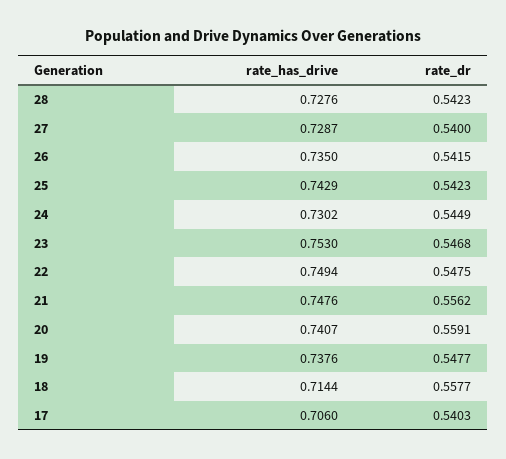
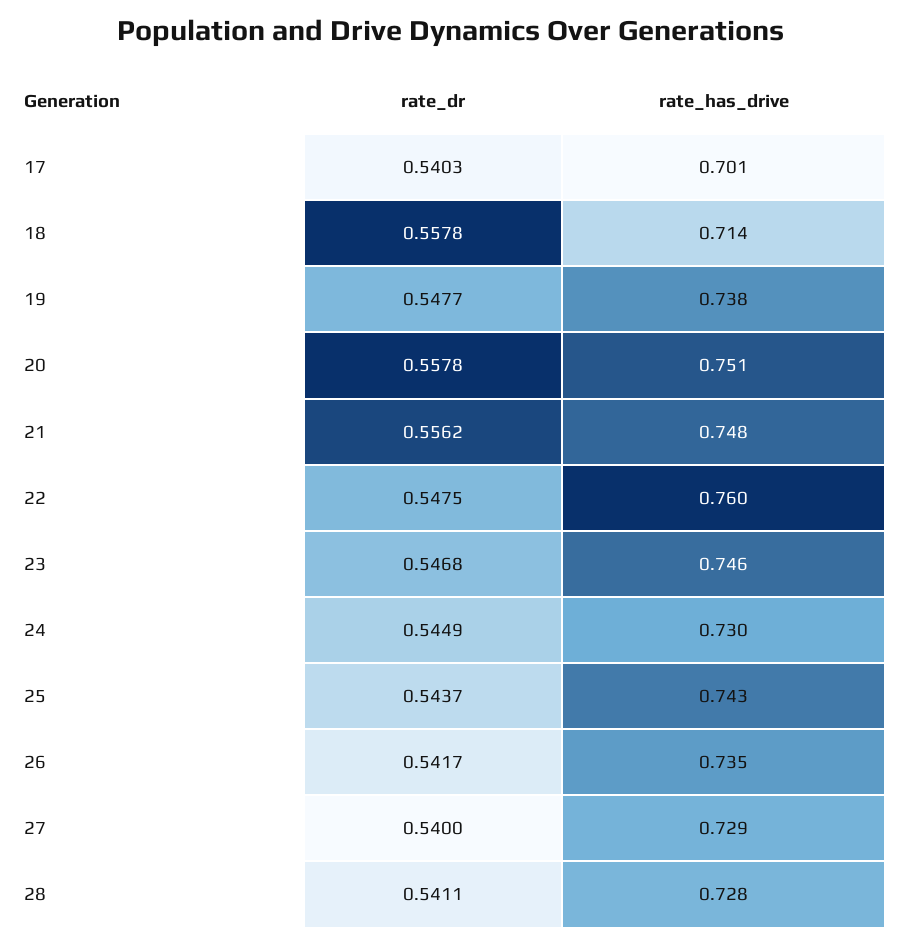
rate_dr, 28: 0.5423 -> 0.5411
rate_dr, 26: 0.5415 -> 0.5417
rate_dr, 25: 0.5423 -> 0.5437
rate_has_drive, 23: 0.753 -> 0.746
rate_has_drive, 22: 0.7494 -> 0.76
rate_has_drive, 20: 0.7407 -> 0.751
rate_dr, 20: 0.5591 -> 0.5578
rate_dr, 18: 0.5577 -> 0.5578
rate_has_drive, 17: 0.706 -> 0.701

